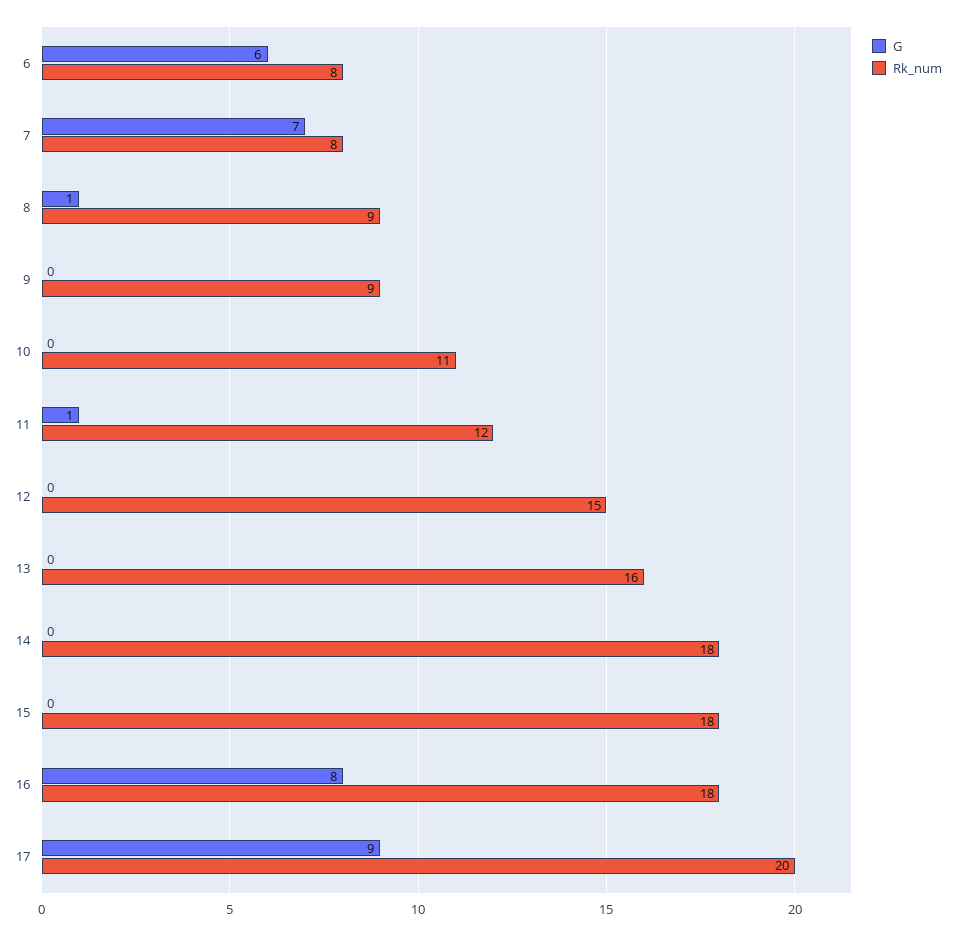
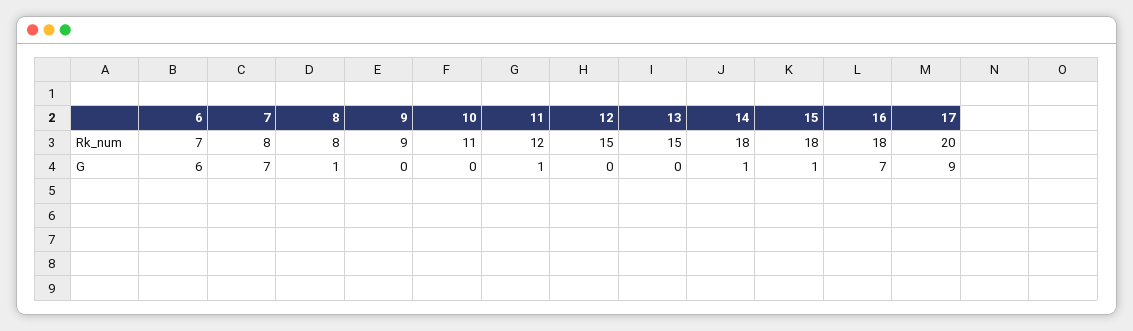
Rk_num, 6: 8 -> 7
Rk_num, 8: 9 -> 8
Rk_num, 13: 16 -> 15
G, 14: 0 -> 1
G, 15: 0 -> 1
G, 16: 8 -> 7

